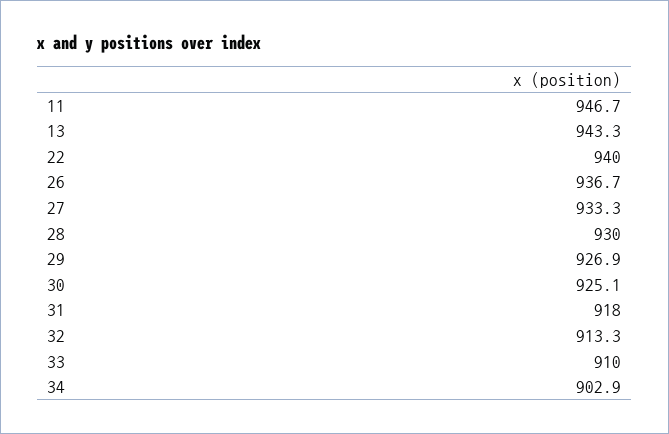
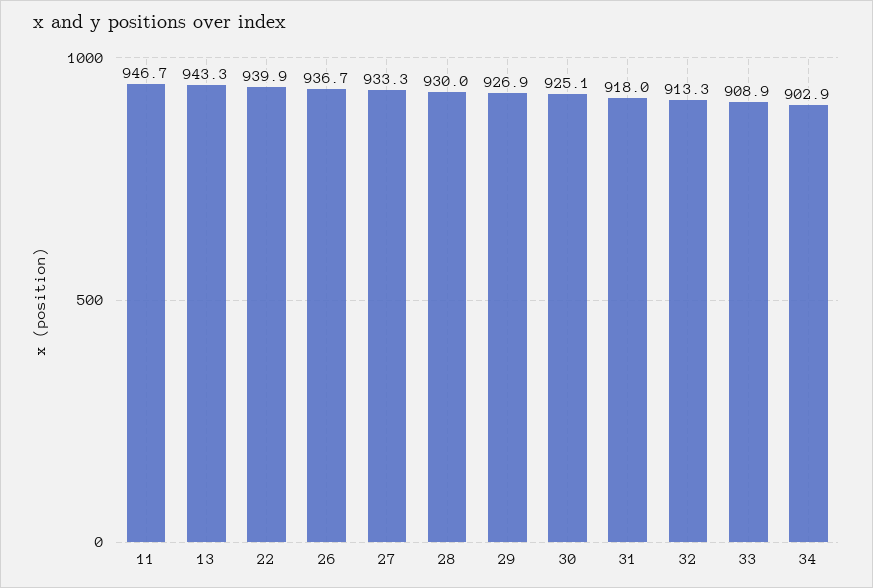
22: 940 -> 939.9
33: 910 -> 908.9

